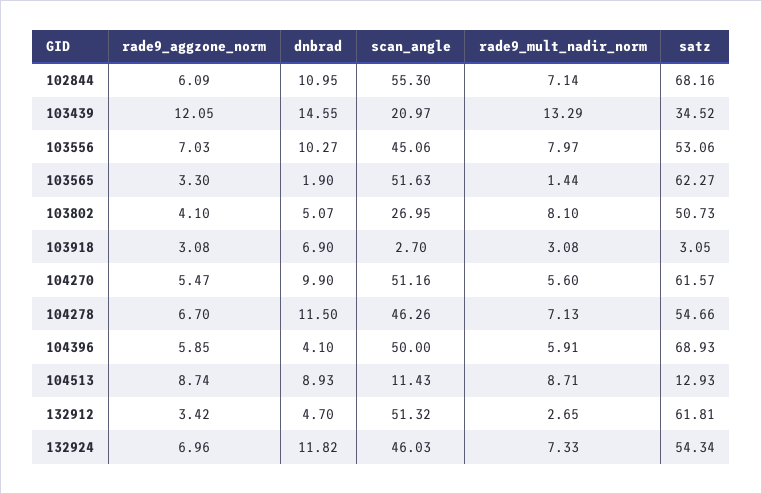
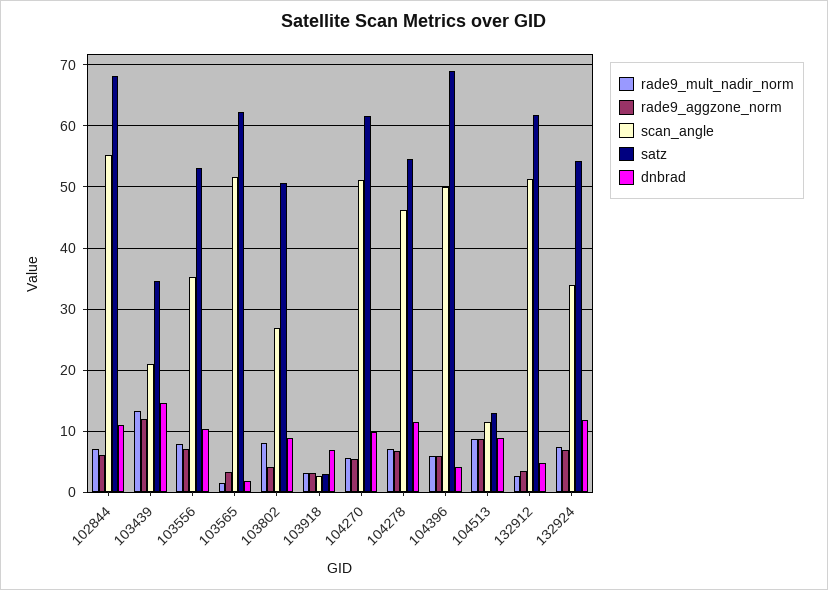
scan_angle, 103556: 45.06 -> 35
dnbrad, 103802: 5.07 -> 9
scan_angle, 132924: 46.03 -> 34

